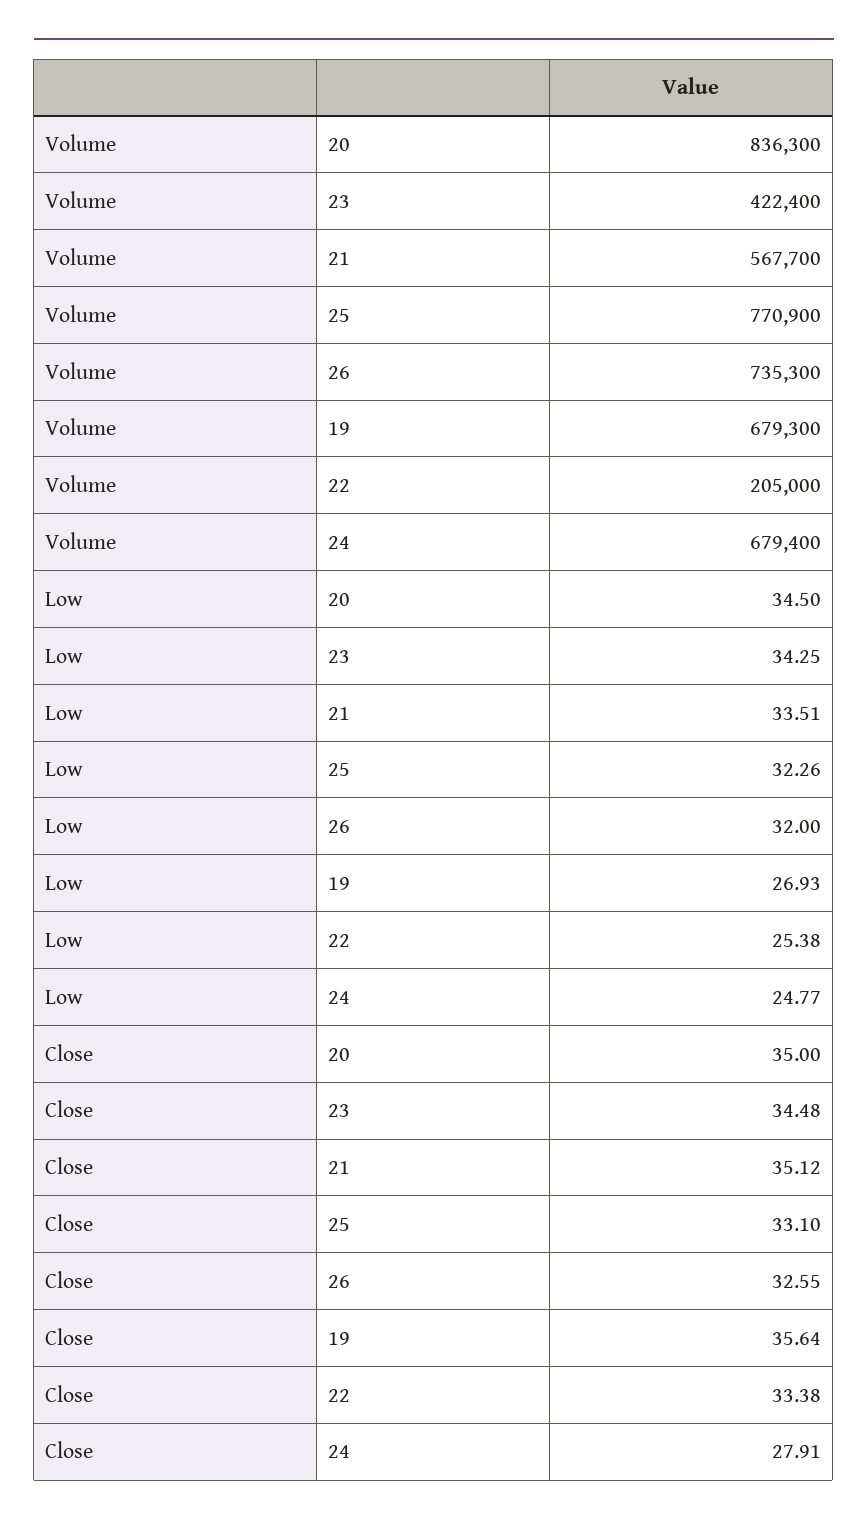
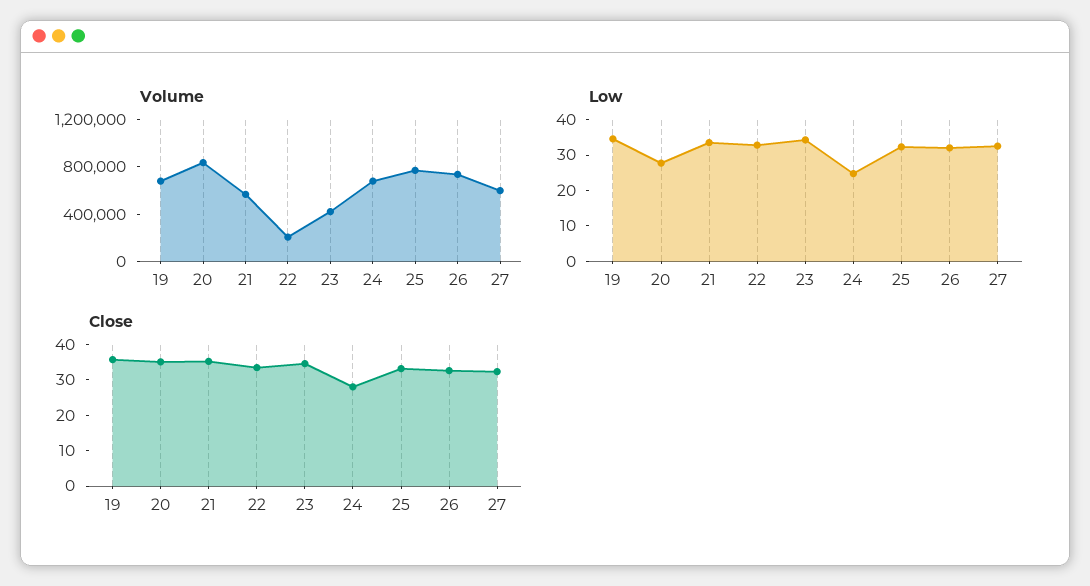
Low, 20: 34.5 -> 27.5
Low, 19: 26.93 -> 35
Low, 22: 25.38 -> 32.5
Volume, 27: none -> 600000
Low, 27: none -> 32.5
Close, 27: none -> 32.5

